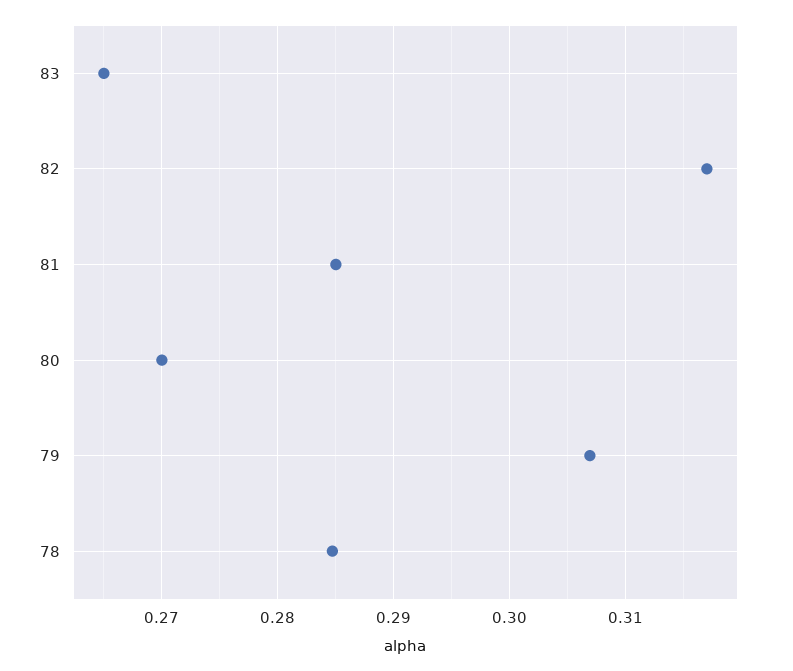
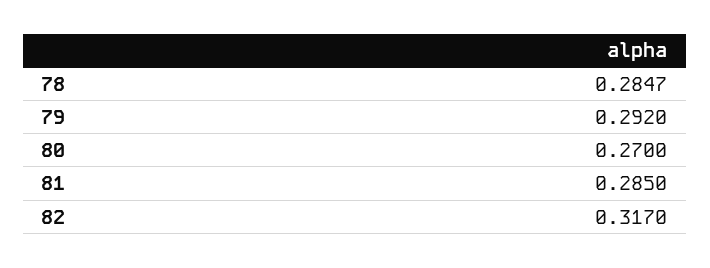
83: 0.265 -> none
79: 0.307 -> 0.292

